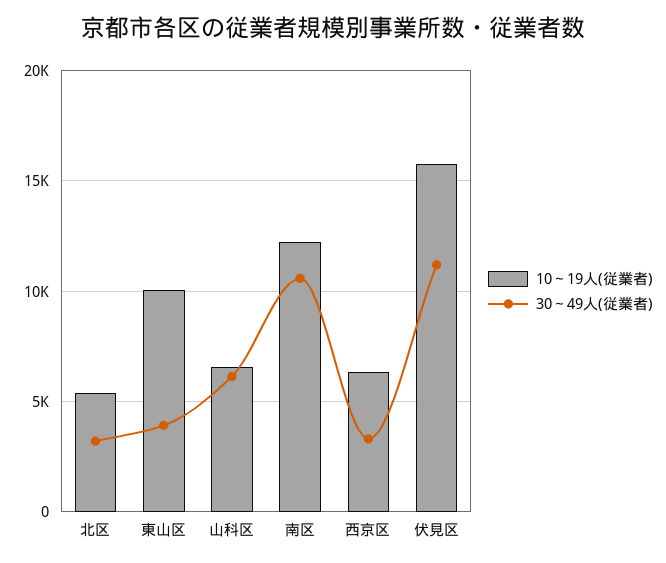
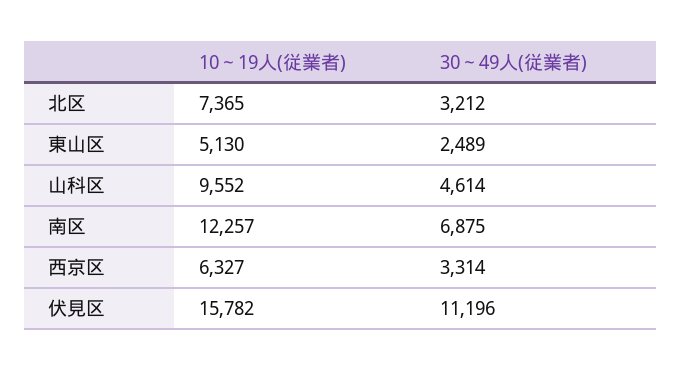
10～19人(従業者), 北区: 5500 -> 7365
10～19人(従業者), 東山区: 10000 -> 5130
30～49人(従業者), 東山区: 4000 -> 2489
10～19人(従業者), 山科区: 6500 -> 9552
30～49人(従業者), 山科区: 6000 -> 4614
30～49人(従業者), 南区: 10500 -> 6875

